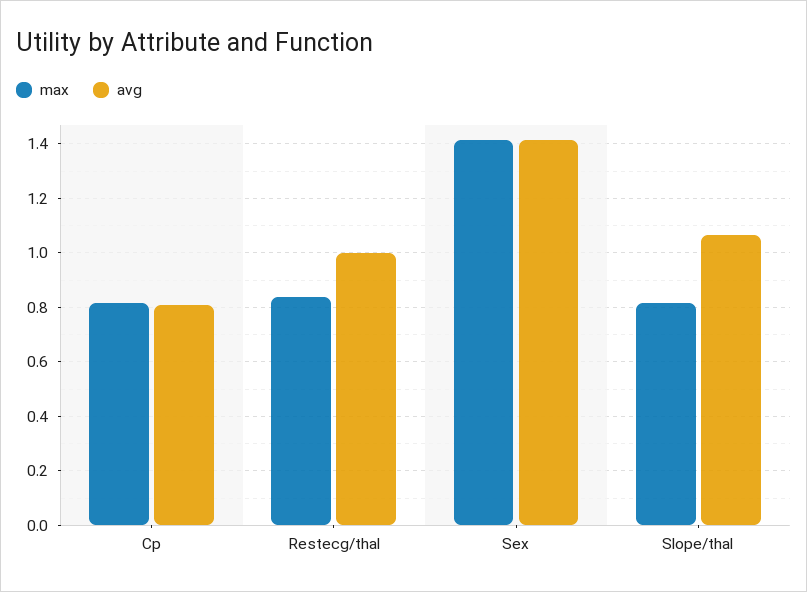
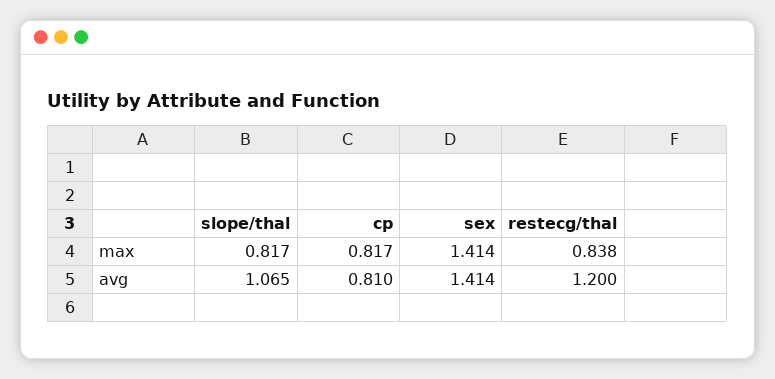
avg, Restecg/thal: 1 -> 1.2

